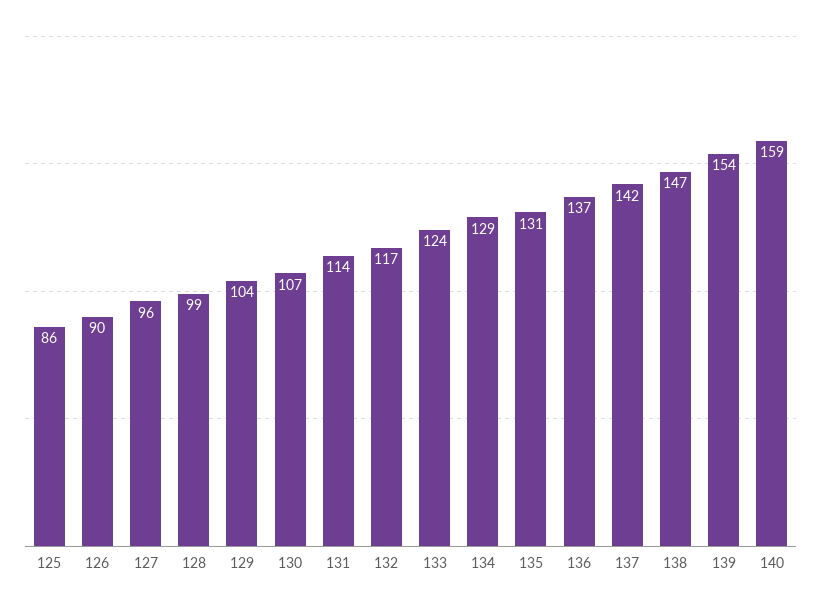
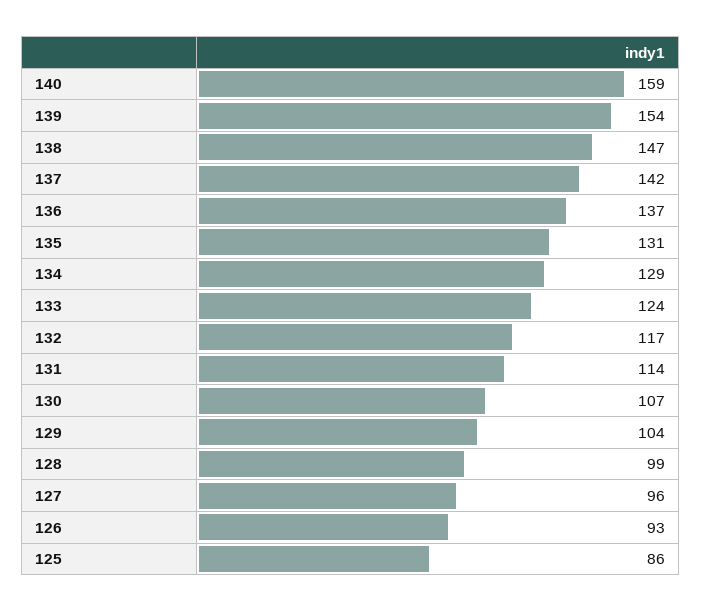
126: 90 -> 93

